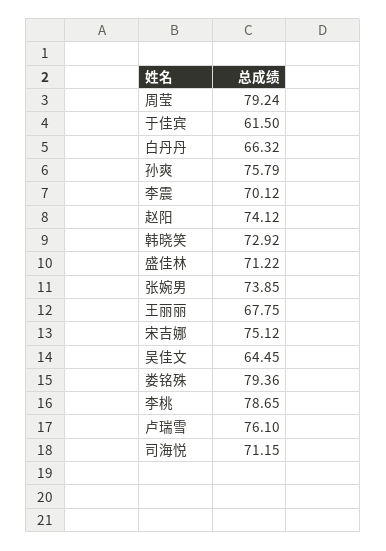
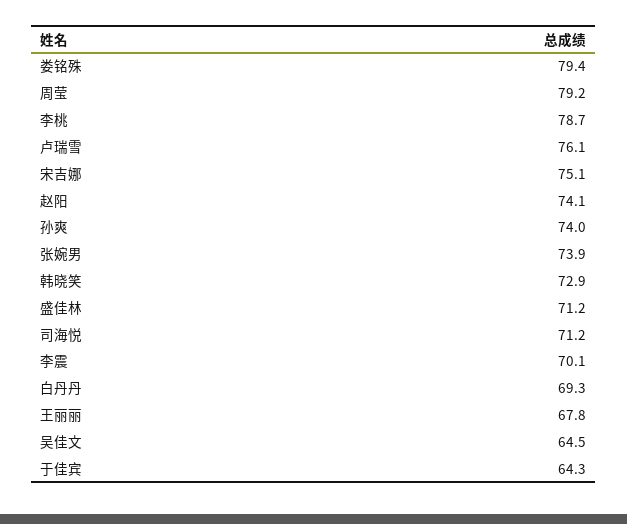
于佳宾: 61.5 -> 64.3
白丹丹: 66.32 -> 69.3
孙爽: 75.79 -> 74

